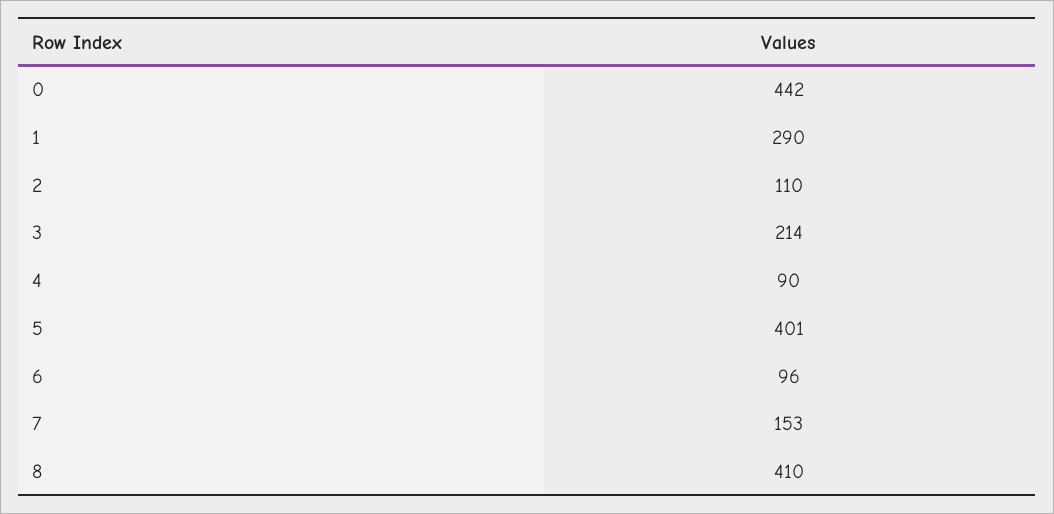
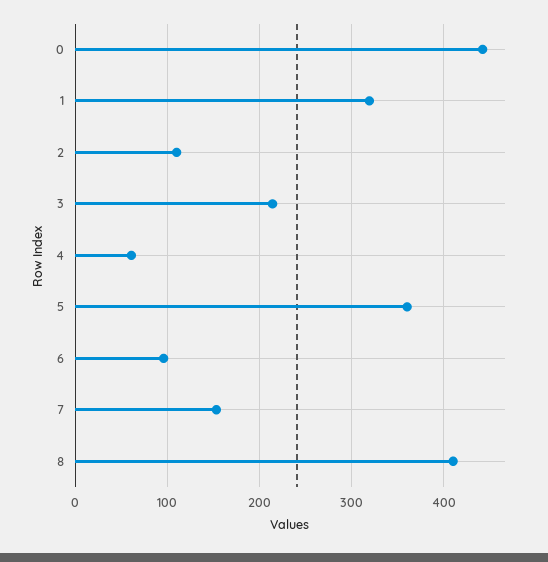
1: 290 -> 320
4: 90 -> 60
5: 401 -> 360

